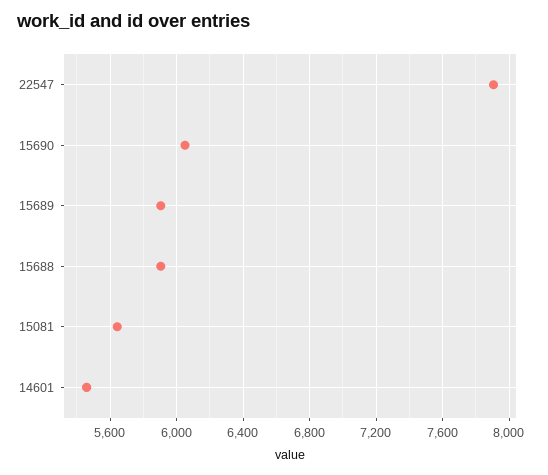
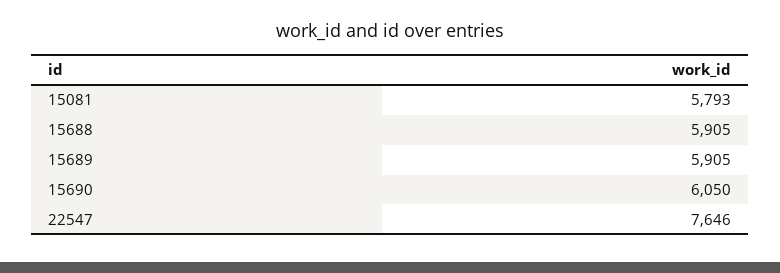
22547: 7900 -> 7646
15081: 5650 -> 5793
14601: 5450 -> none

